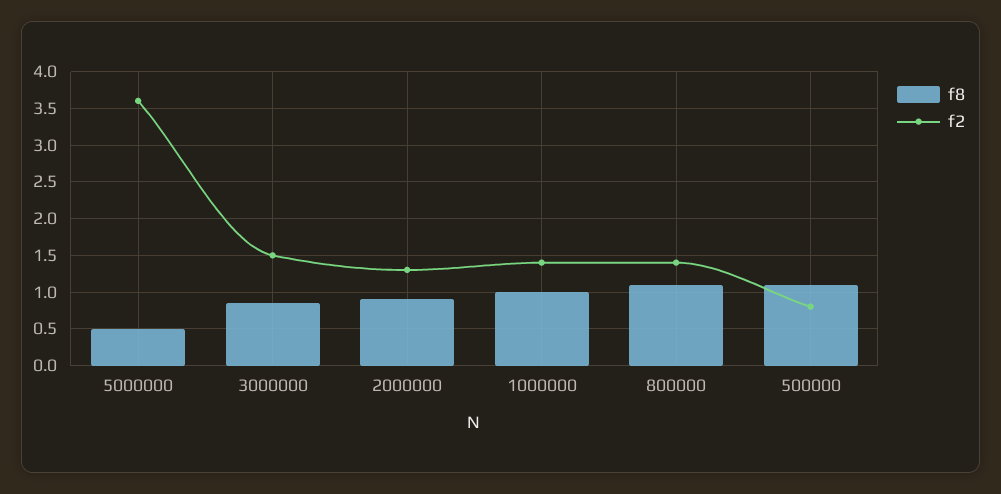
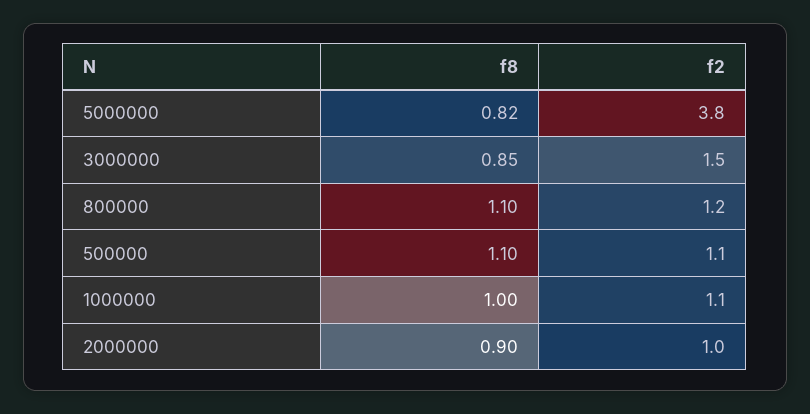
f8, 5000000: 0.5 -> 0.82
f2, 5000000: 3.6 -> 3.8
f2, 2000000: 1.3 -> 1
f2, 1000000: 1.4 -> 1.1
f2, 800000: 1.4 -> 1.2
f2, 500000: 0.8 -> 1.1

